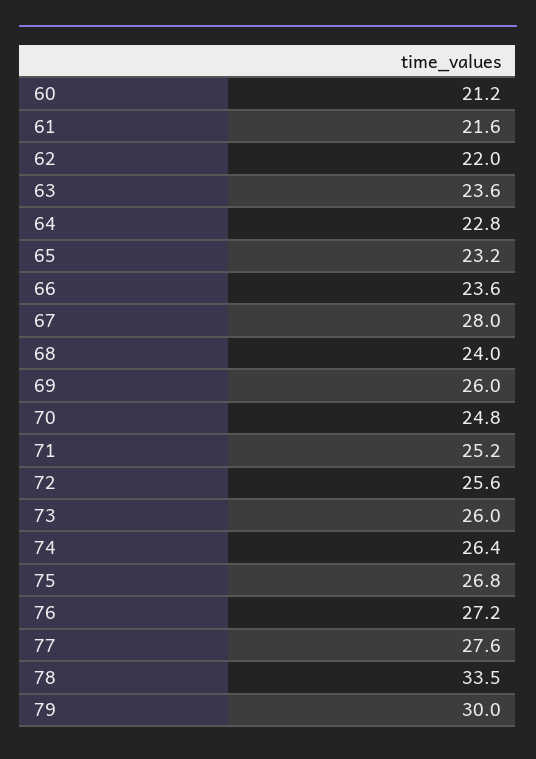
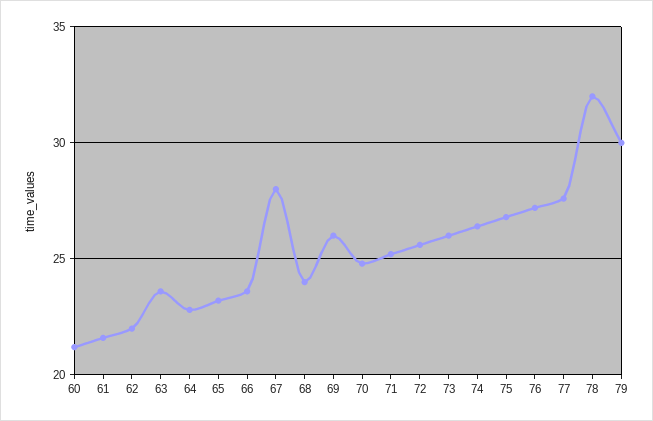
78: 33.5 -> 32

